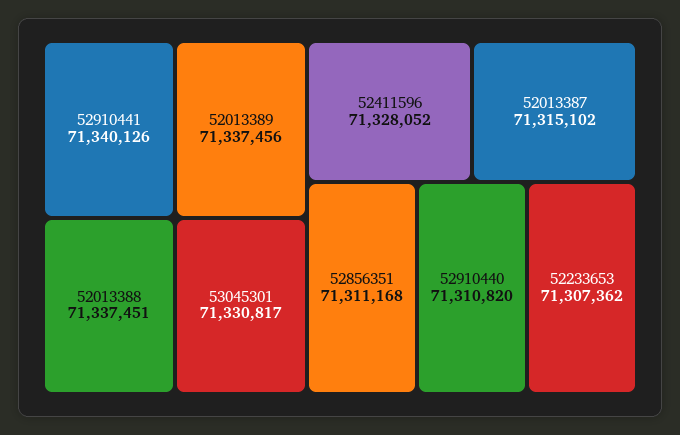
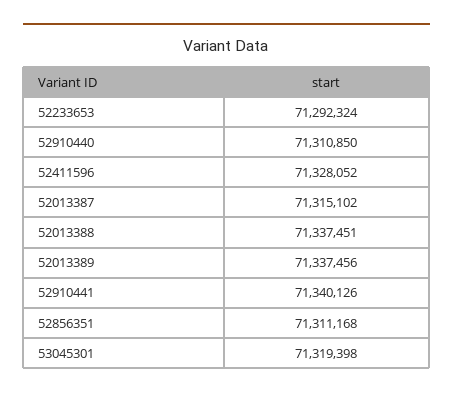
53045301: 71330817 -> 71319398
52910440: 71310820 -> 71310850
52233653: 71307362 -> 71292324

